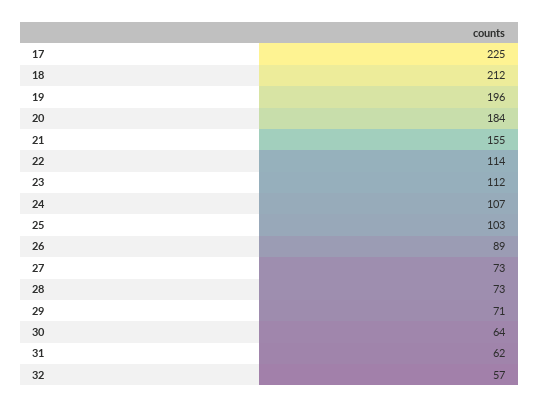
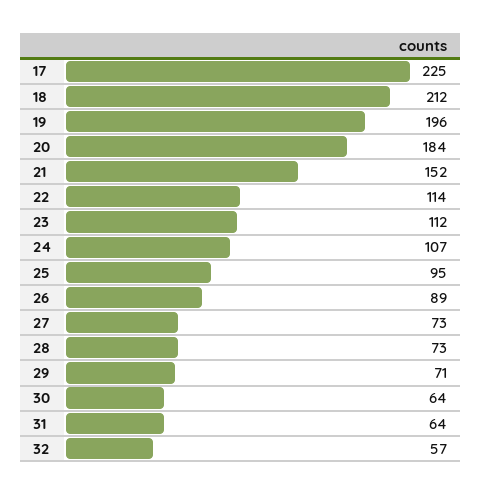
21: 155 -> 152
25: 103 -> 95
31: 62 -> 64

